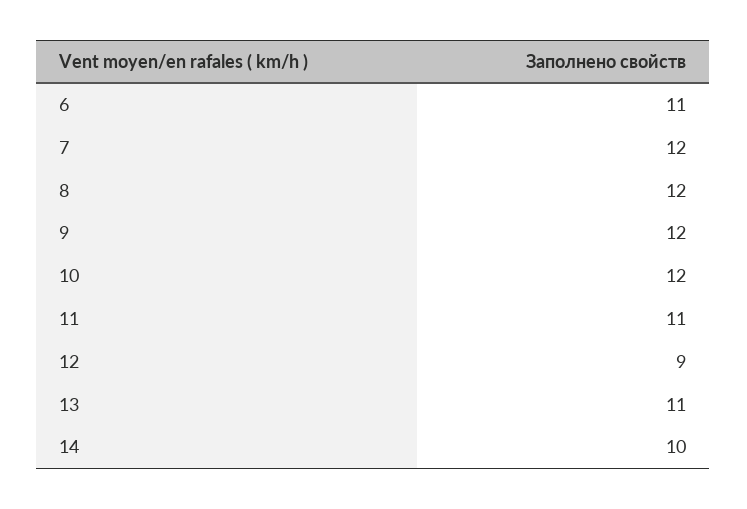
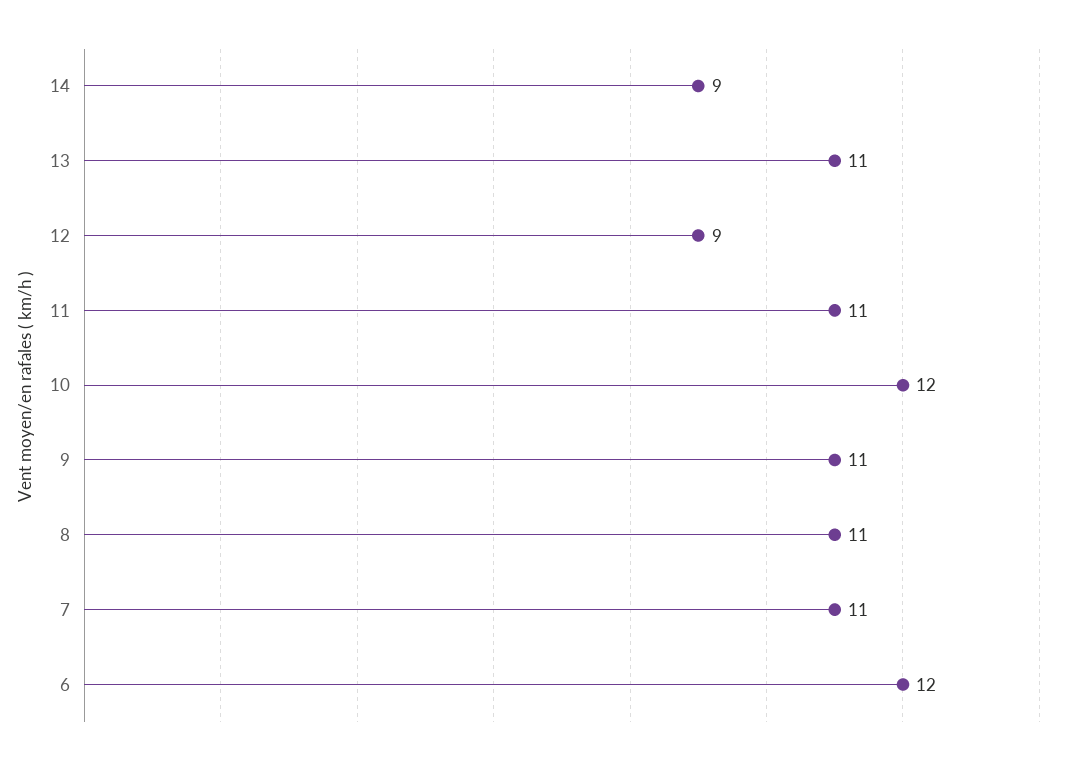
6: 11 -> 12
7: 12 -> 11
8: 12 -> 11
9: 12 -> 11
14: 10 -> 9

